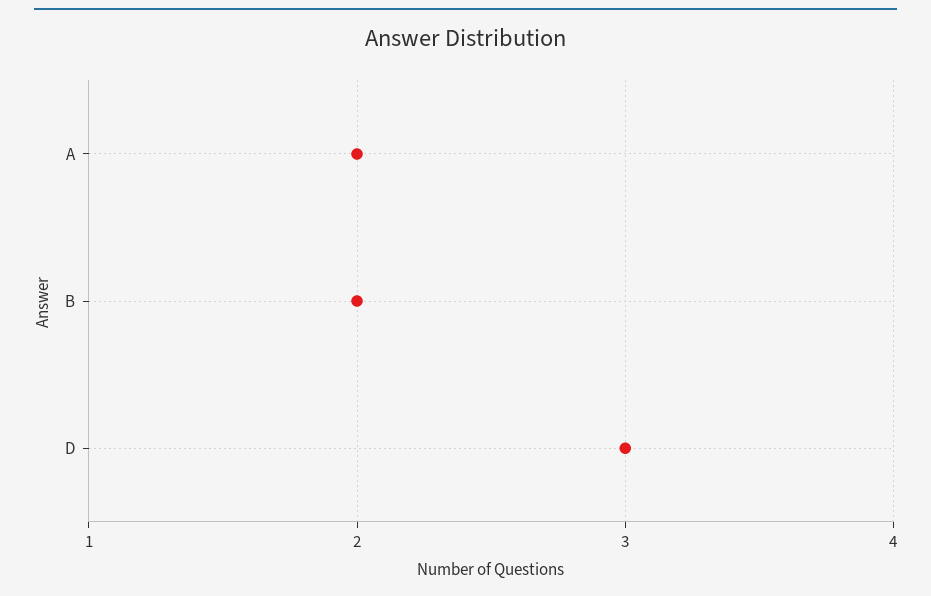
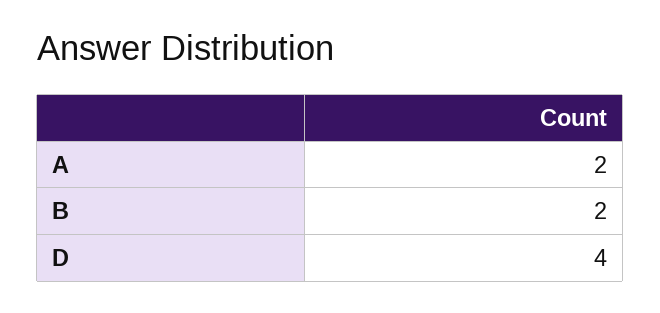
D: 3 -> 4

